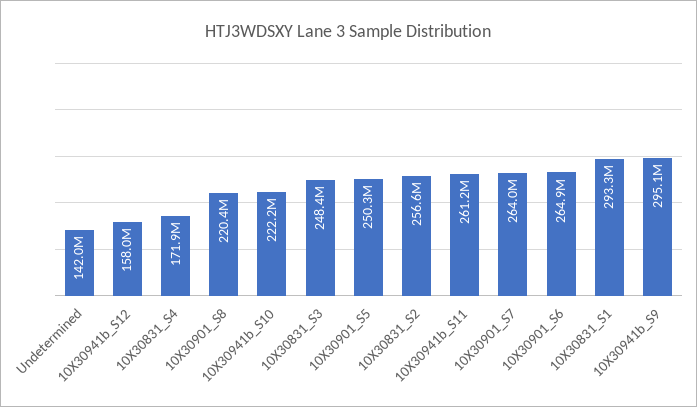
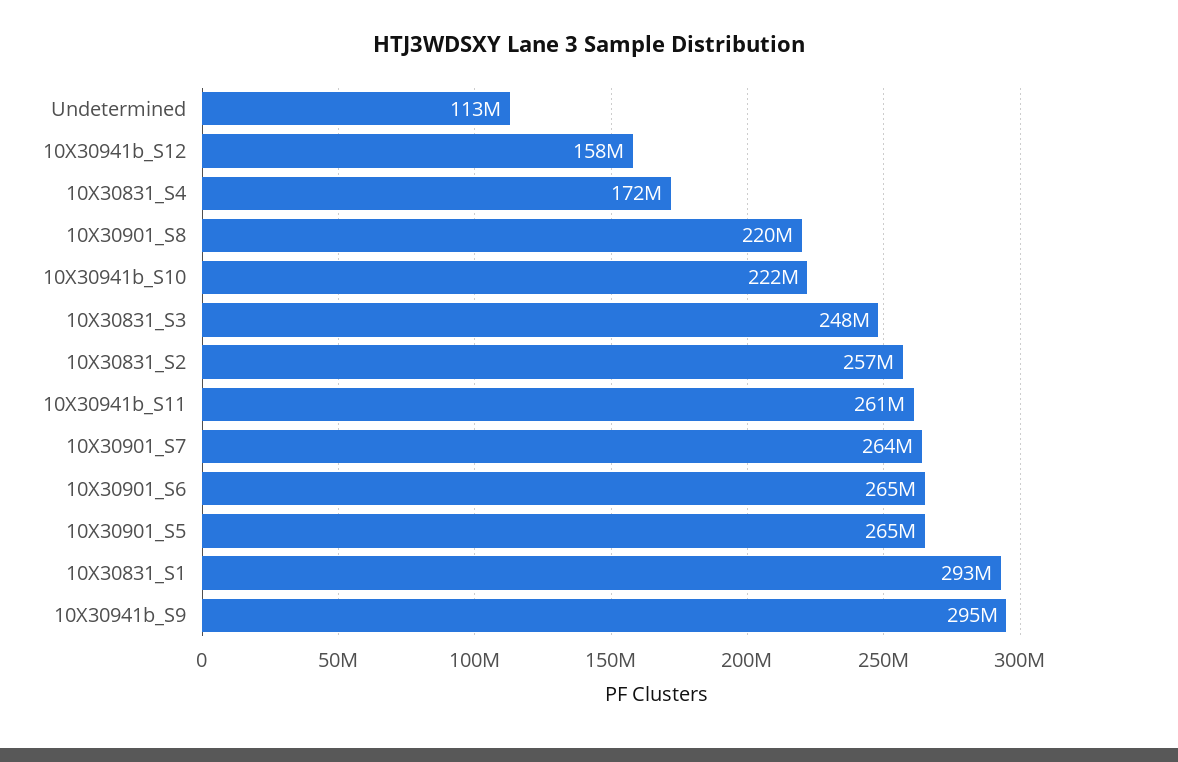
Undetermined: 142000000 -> 113000000
10X30901_S5: 250300000 -> 265000000

